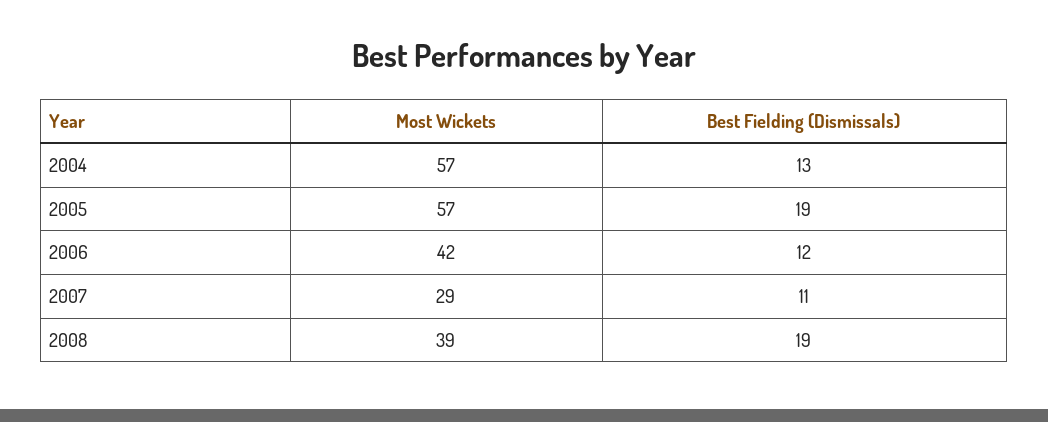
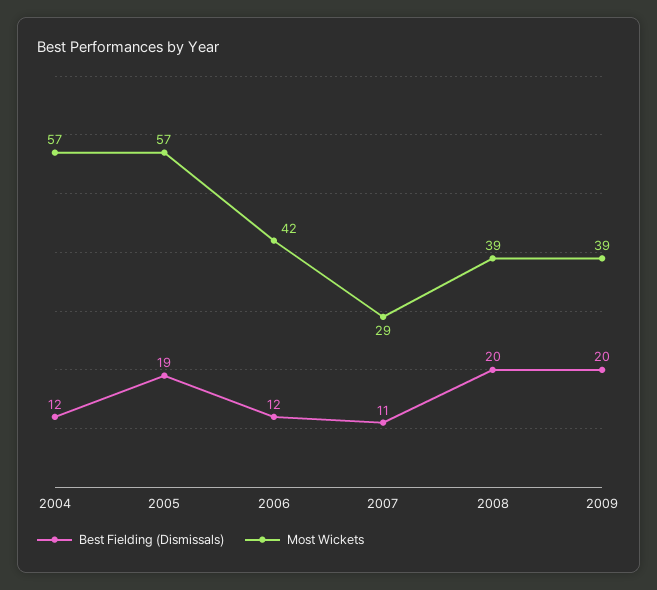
Best Fielding (Dismissals), 2004: 13 -> 12
Best Fielding (Dismissals), 2008: 19 -> 20
Best Fielding (Dismissals), 2009: none -> 20
Most Wickets, 2009: none -> 39

